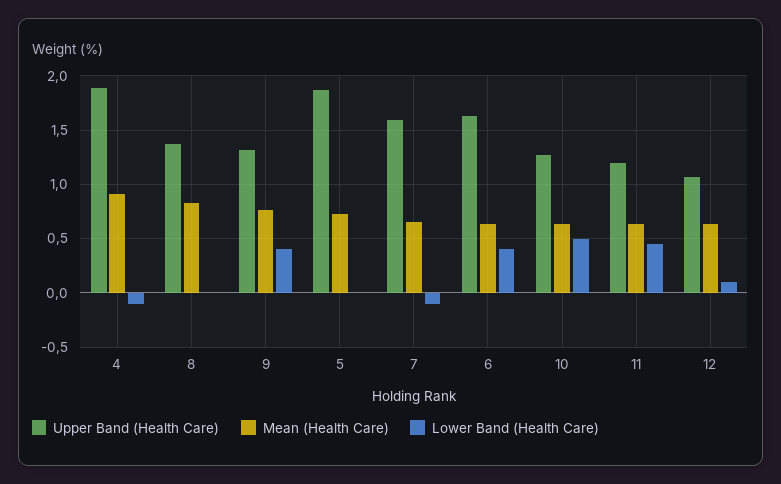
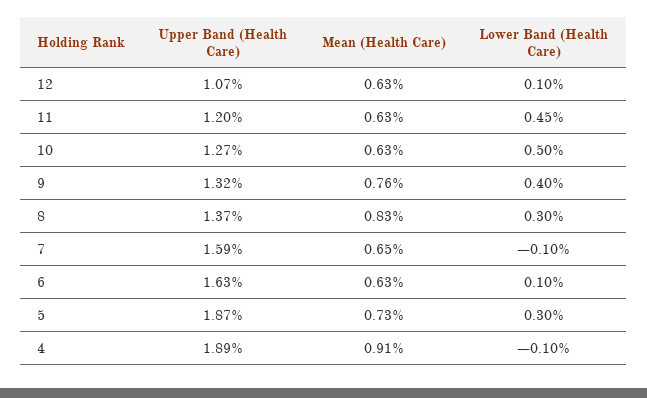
Lower Band (Health Care), 8: 0 -> 0.3
Lower Band (Health Care), 5: 0 -> 0.3
Lower Band (Health Care), 6: 0.4 -> 0.1

